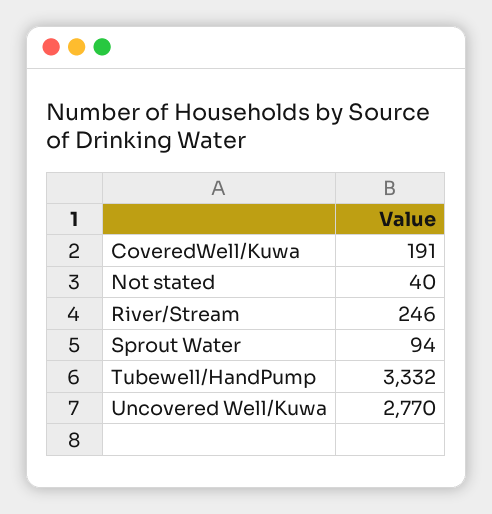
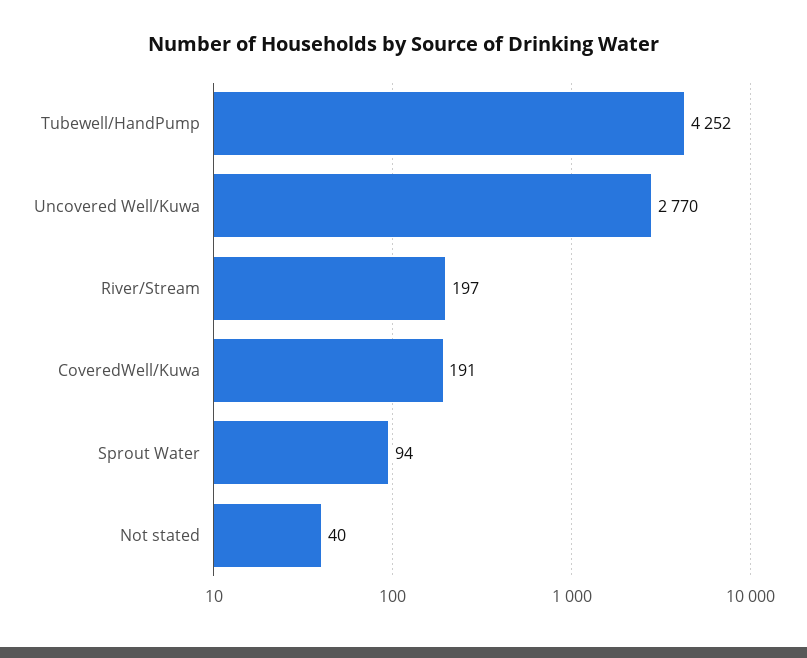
River/Stream: 246 -> 197
Tubewell/HandPump: 3332 -> 4252

